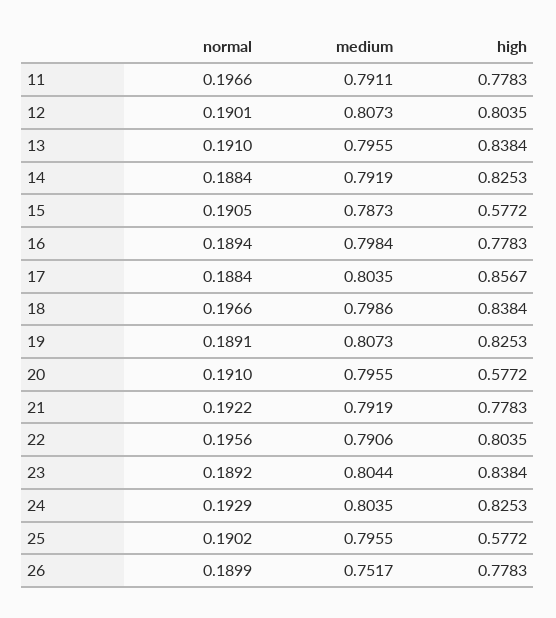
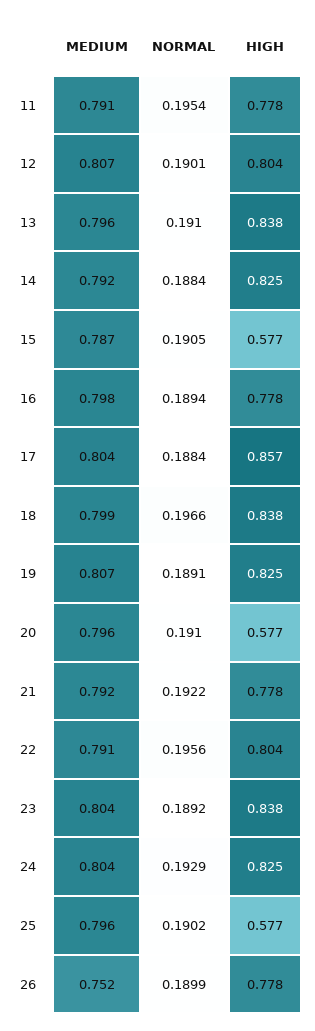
normal, 11: 0.1966 -> 0.1954

